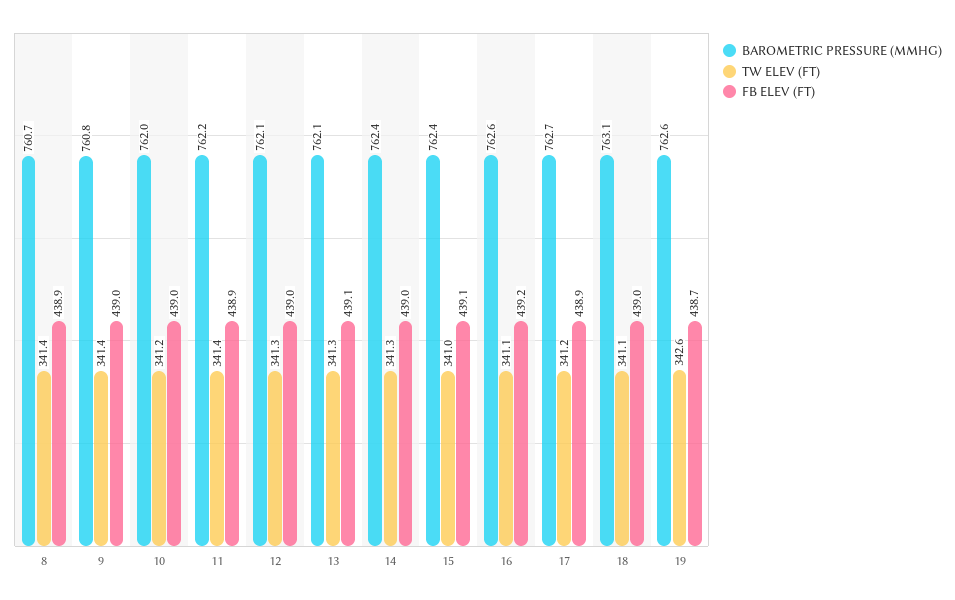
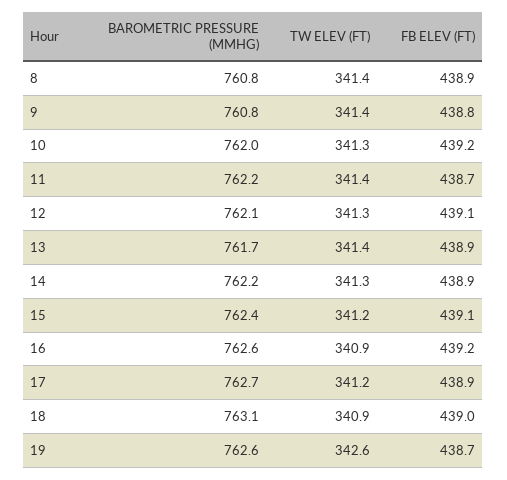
BAROMETRIC PRESSURE (MMHG), 8: 760.7 -> 760.8
FB ELEV (FT), 9: 439 -> 438.8
TW ELEV (FT), 10: 341.2 -> 341.3
FB ELEV (FT), 10: 439 -> 439.2
FB ELEV (FT), 11: 438.9 -> 438.7
FB ELEV (FT), 12: 439 -> 439.1
BAROMETRIC PRESSURE (MMHG), 13: 762.1 -> 761.7
TW ELEV (FT), 13: 341.3 -> 341.4
FB ELEV (FT), 13: 439.1 -> 438.9
BAROMETRIC PRESSURE (MMHG), 14: 762.4 -> 762.2
FB ELEV (FT), 14: 439 -> 438.9
TW ELEV (FT), 15: 341 -> 341.2
TW ELEV (FT), 16: 341.1 -> 340.9
TW ELEV (FT), 18: 341.1 -> 340.9

